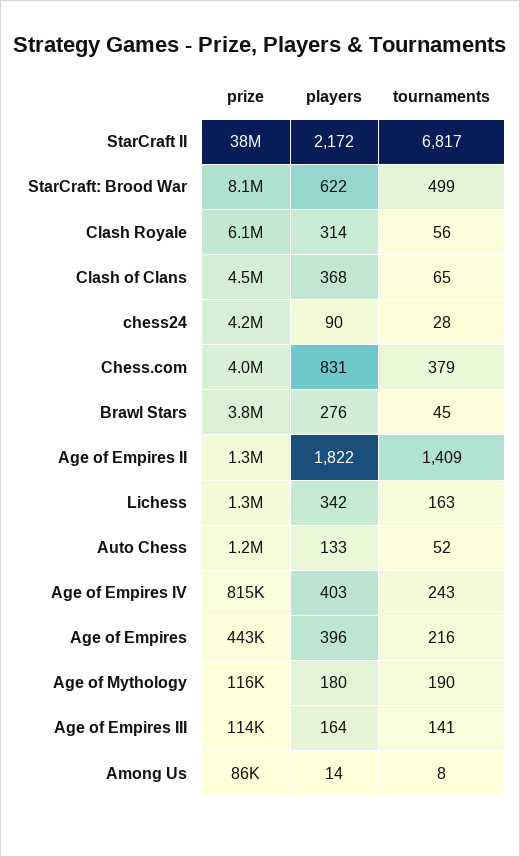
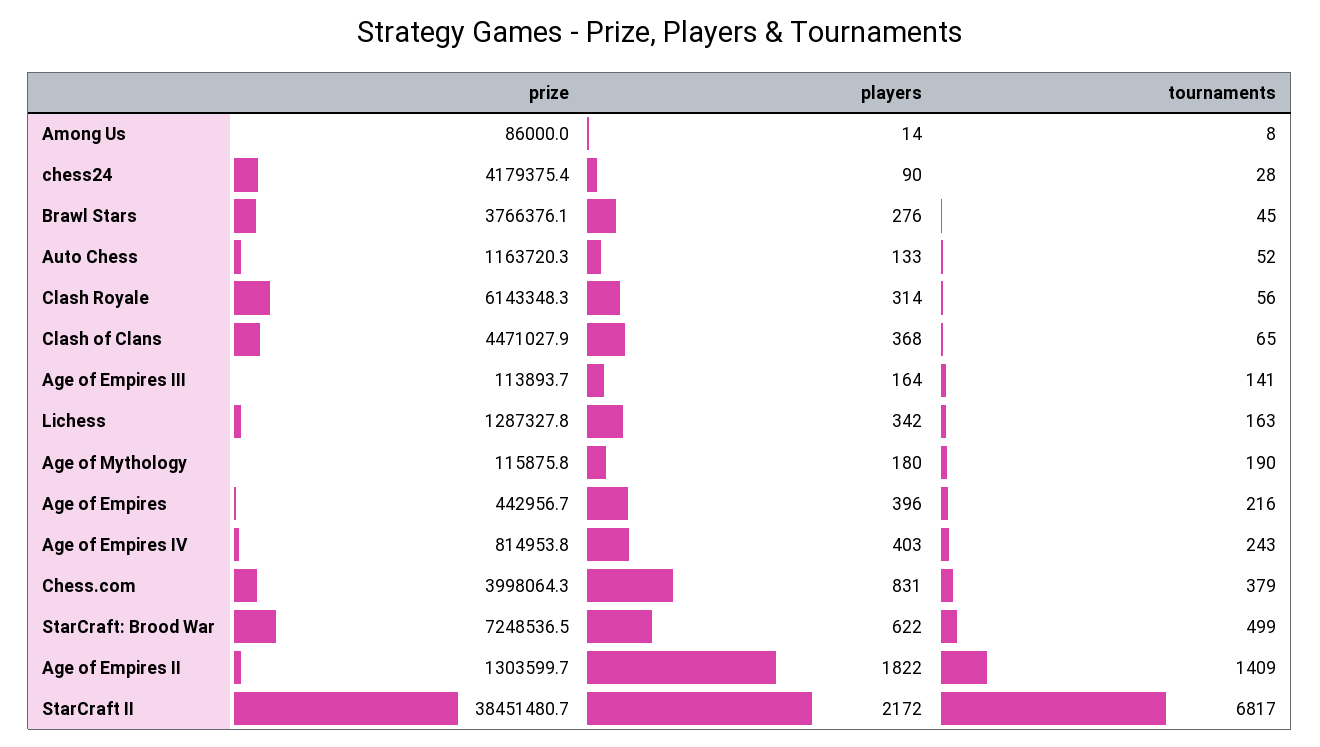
prize, StarCraft: Brood War: 8100000 -> 7248536.5

